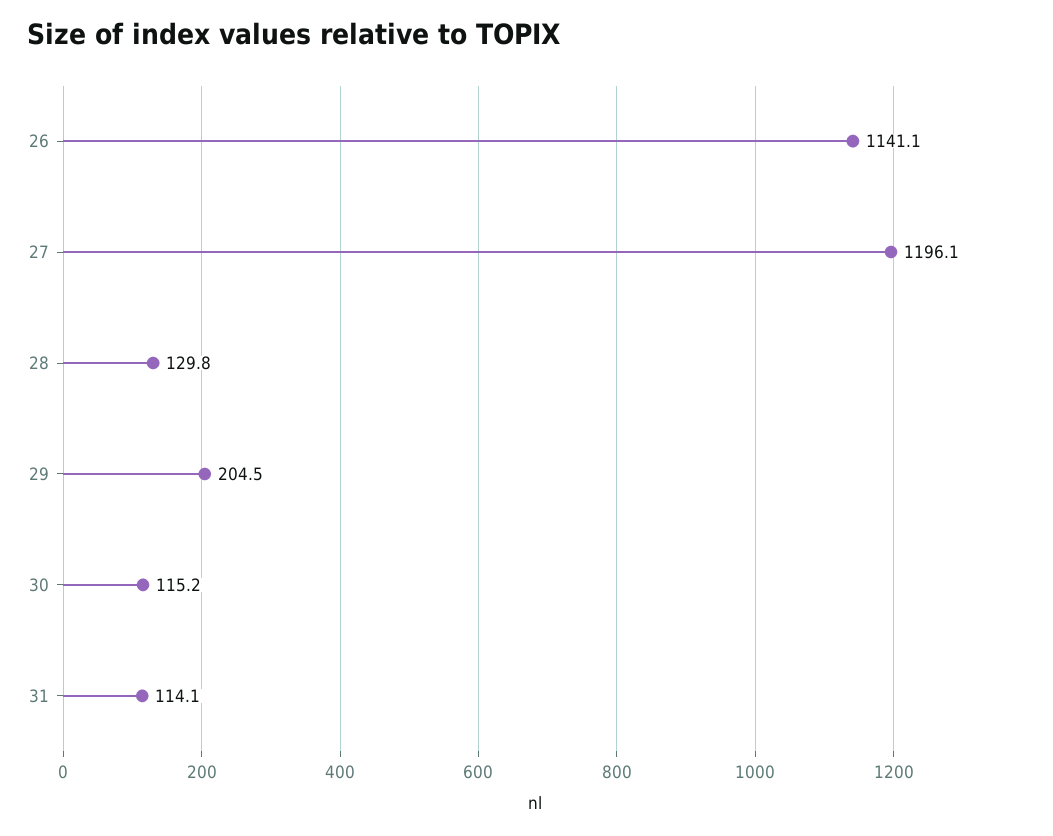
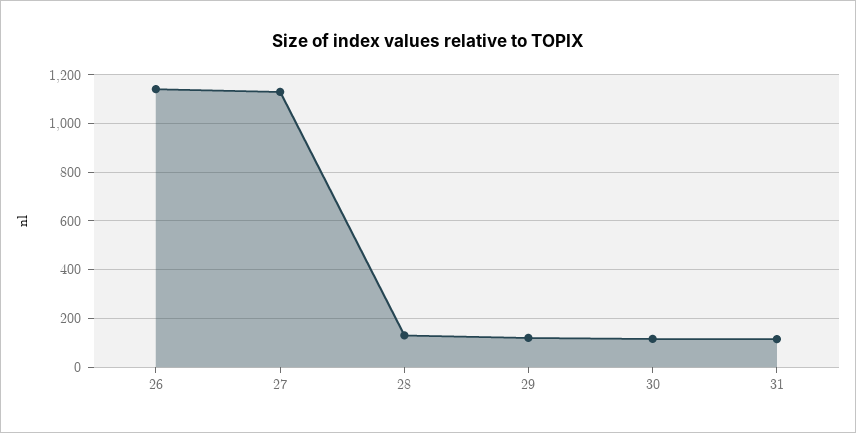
27: 1196.1 -> 1125
29: 204.5 -> 125

